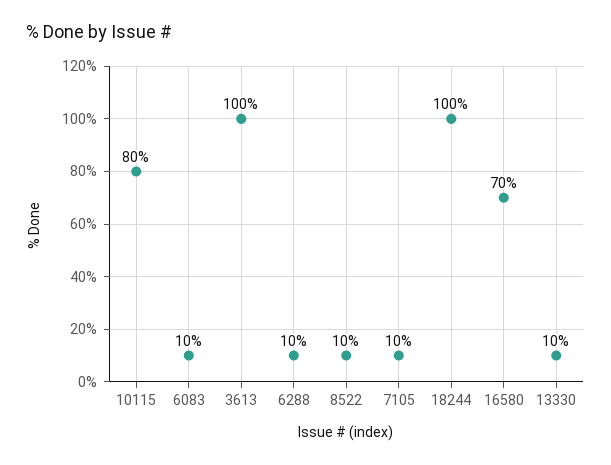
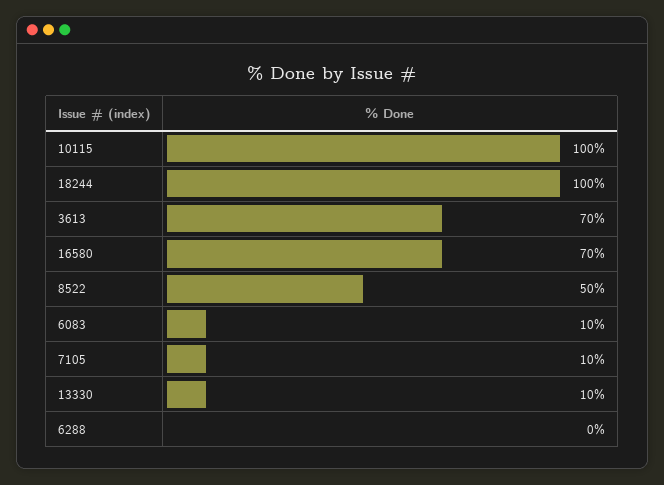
10115: 80 -> 100
3613: 100 -> 70
6288: 10 -> 0
8522: 10 -> 50

